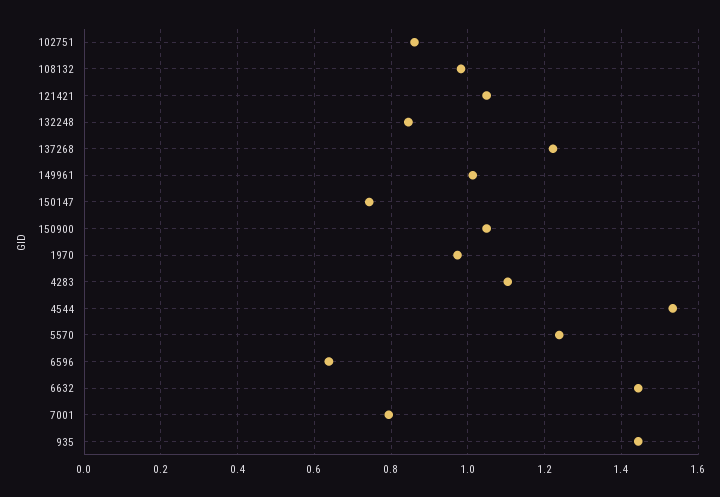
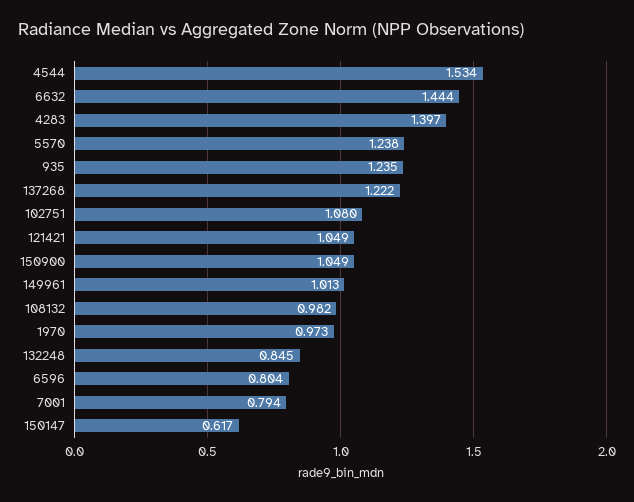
102751: 0.86 -> 1.08
150147: 0.74 -> 0.617
4283: 1.1 -> 1.397
6596: 0.64 -> 0.804
935: 1.44 -> 1.235

